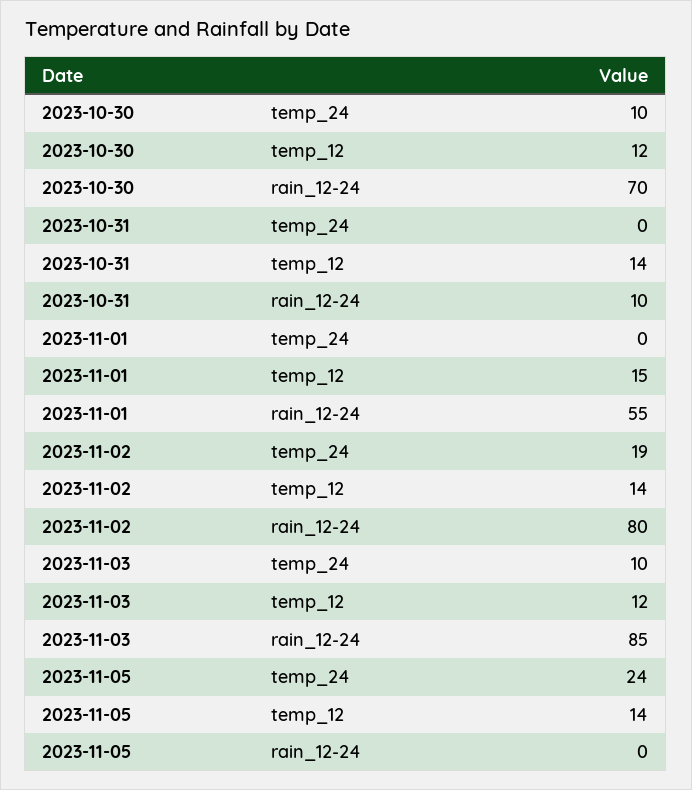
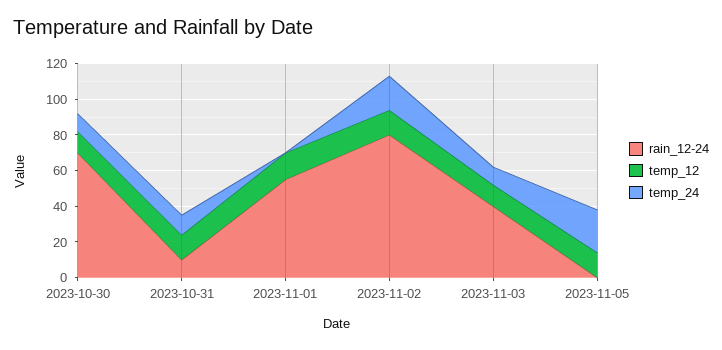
temp_24, 2023-10-31: 0 -> 10
rain_12-24, 2023-11-03: 85 -> 40

